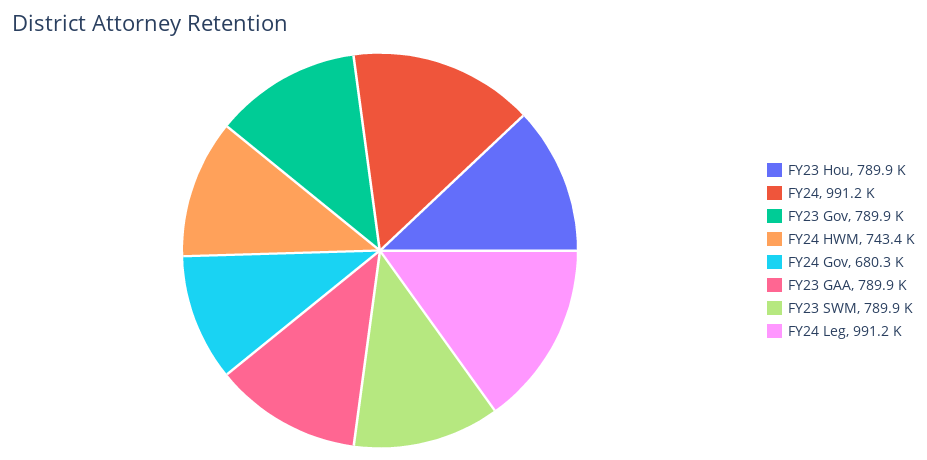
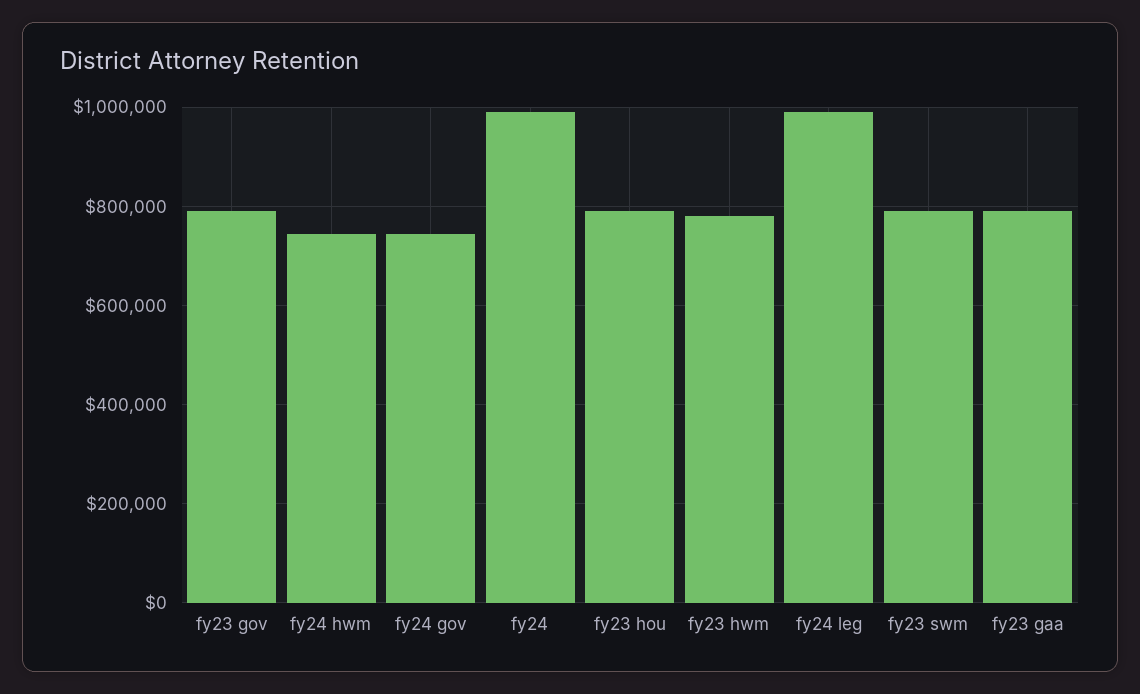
FY24 Gov: 680300 -> 740000
fy23 hwm: none -> 780000

